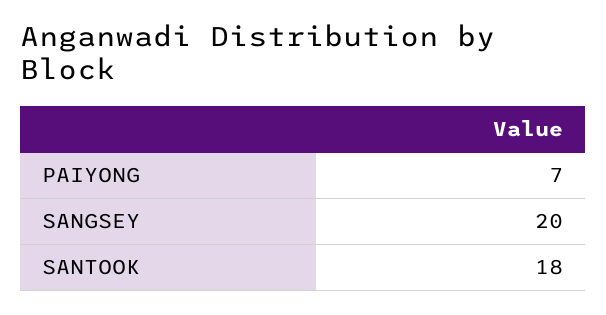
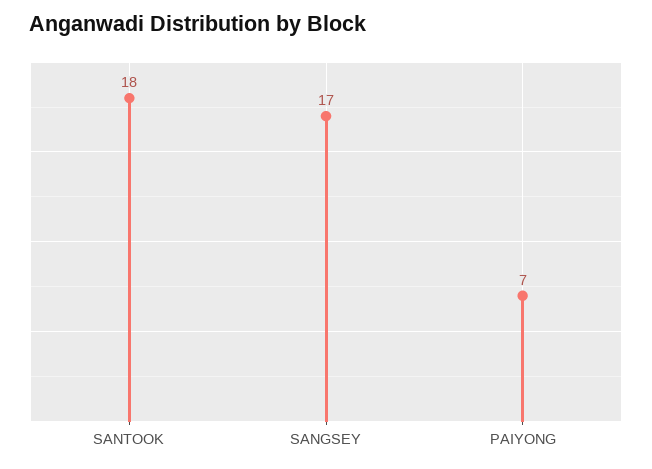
SANGSEY: 20 -> 17

